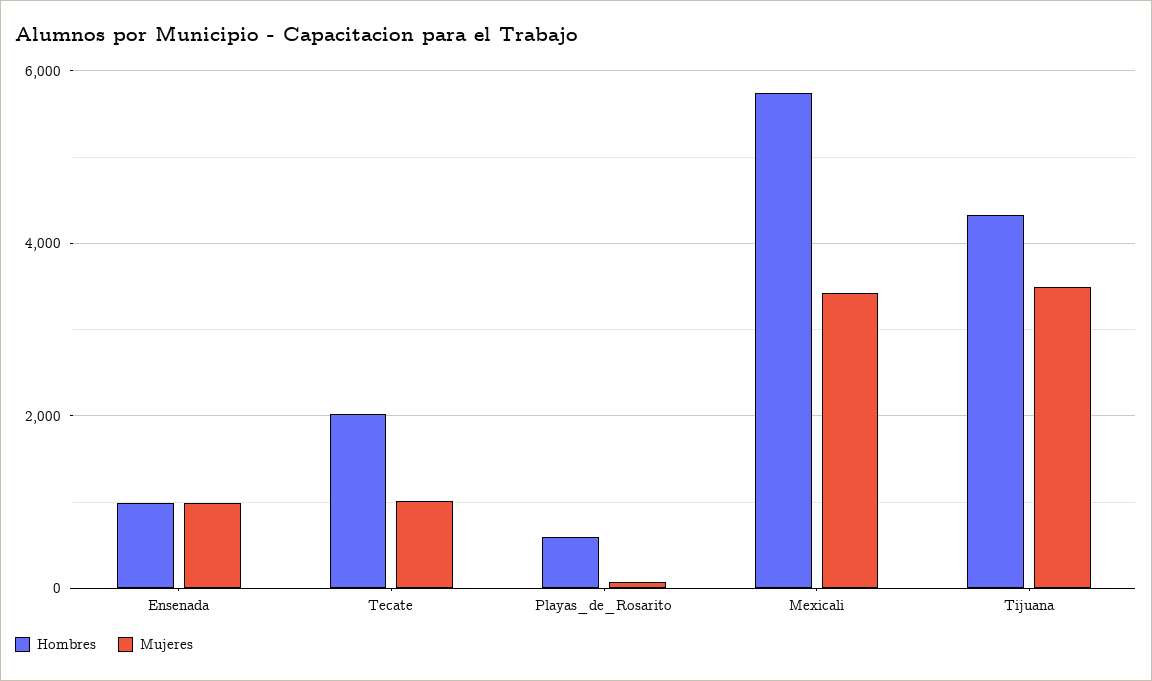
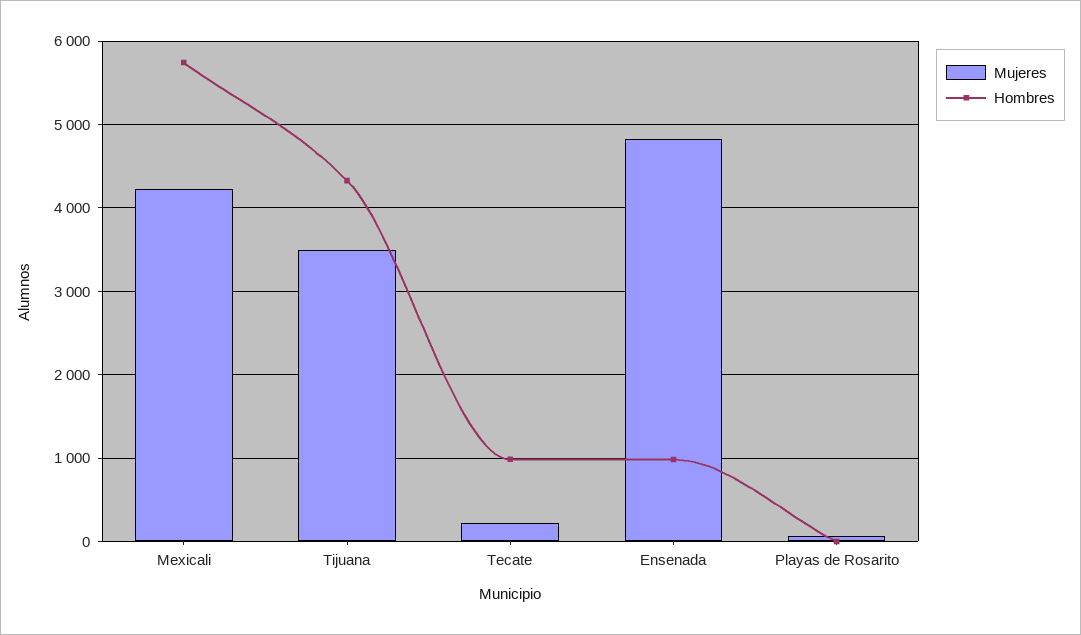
Mujeres, Ensenada: 1000 -> 4800
Hombres, Tecate: 2000 -> 1000
Mujeres, Tecate: 1000 -> 200
Hombres, Playas_de_Rosarito: 600 -> 0
Mujeres, Mexicali: 3400 -> 4200

